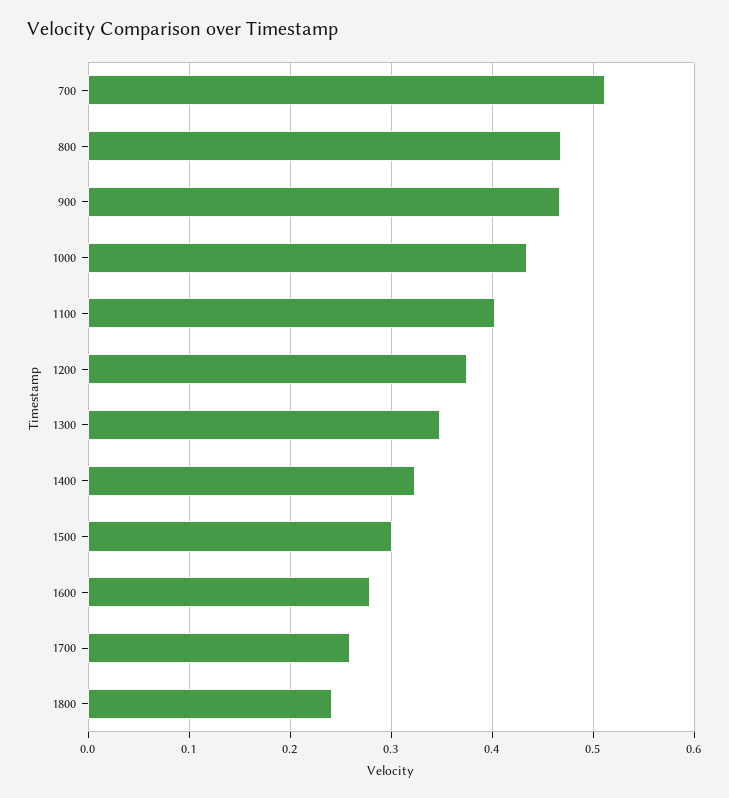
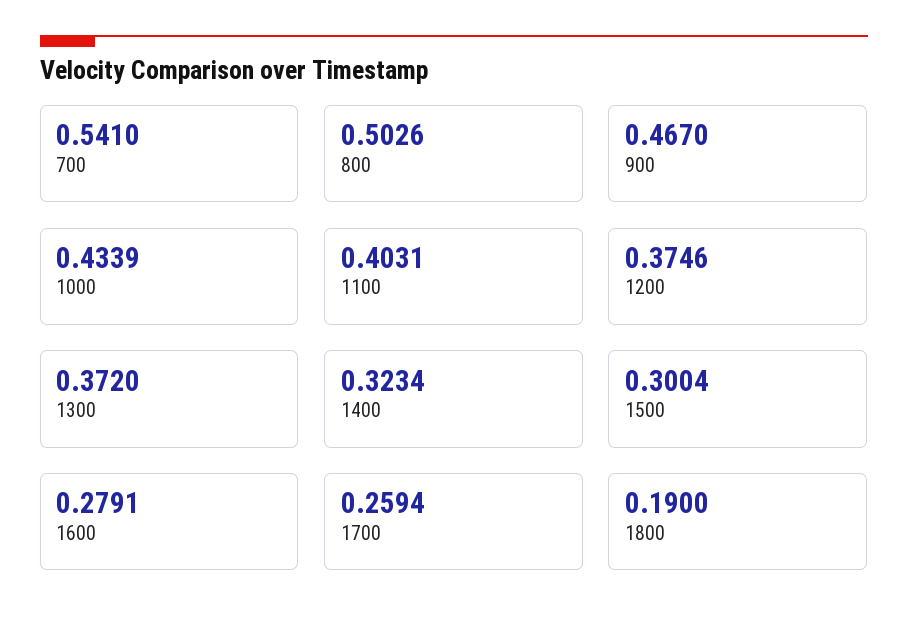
700: 0.51 -> 0.541
800: 0.47 -> 0.5026
1300: 0.35 -> 0.372
1800: 0.24 -> 0.19

